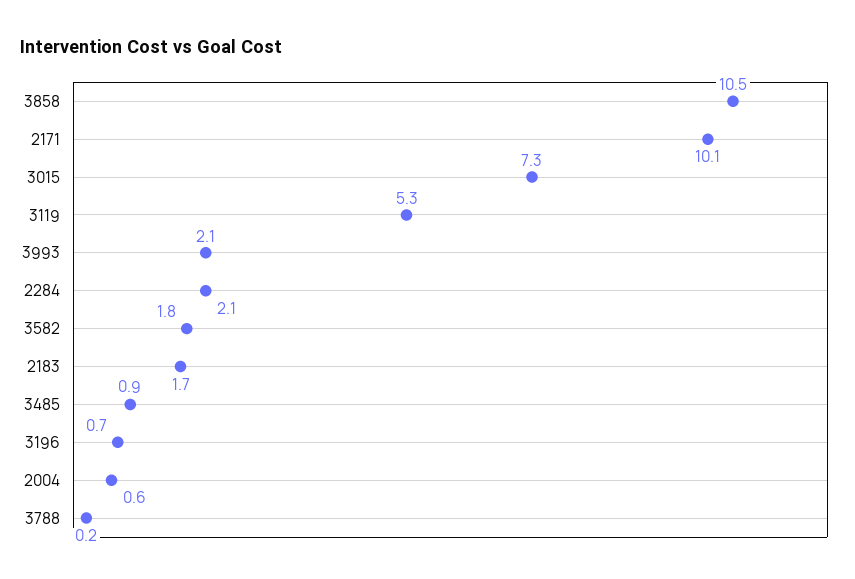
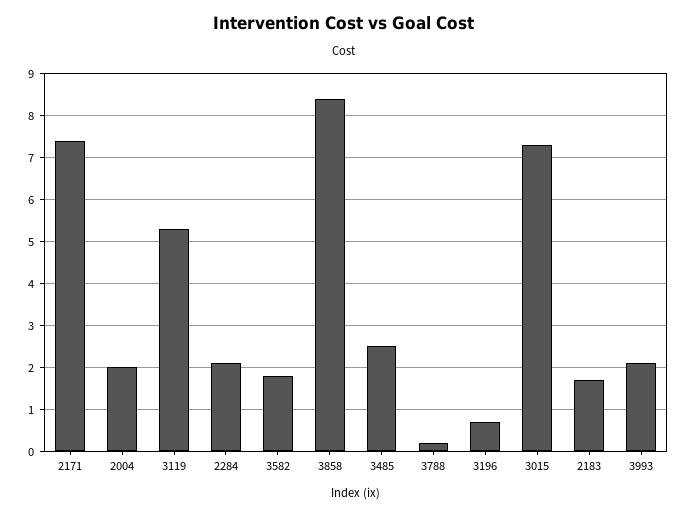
3858: 10.5 -> 8.5
2171: 10.1 -> 7.5
3485: 0.9 -> 2.5
2004: 0.6 -> 2

